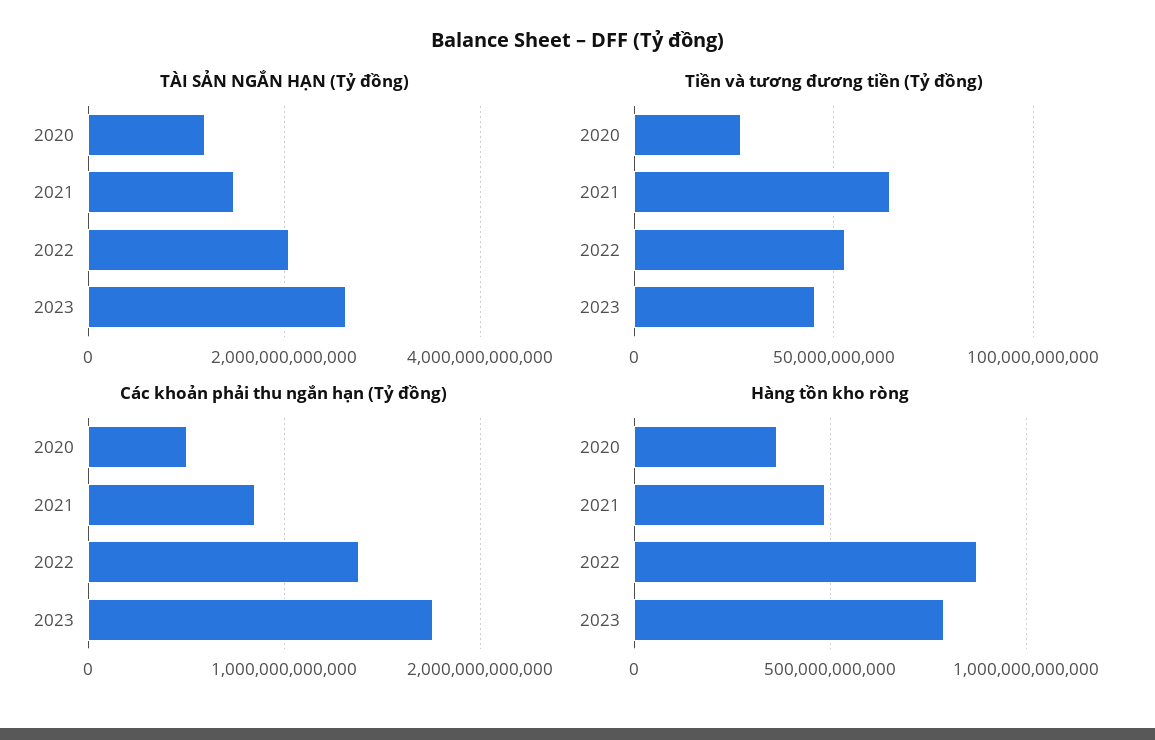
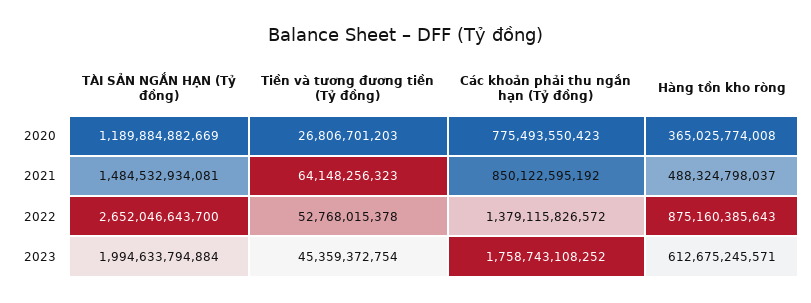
TÀI SẢN NGẮN HẠN (Tỷ đồng), 2022: 2000000000000 -> 2652046643700
TÀI SẢN NGẮN HẠN (Tỷ đồng), 2023: 2600000000000 -> 1994633794884
Các khoản phải thu ngắn hạn (Tỷ đồng), 2020: 500000000000 -> 775493550423
Hàng tồn kho ròng, 2023: 800000000000 -> 612675245571

